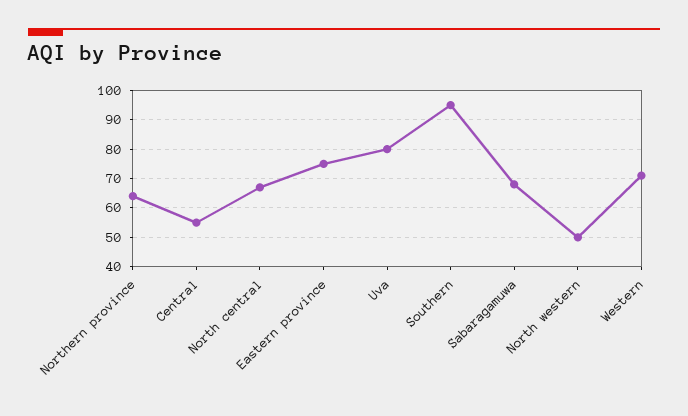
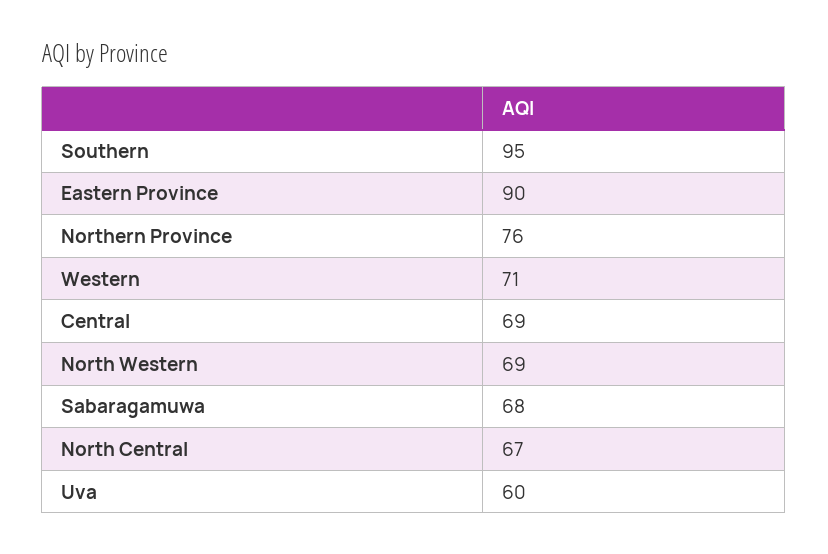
Northern province: 65 -> 76
Central: 55 -> 69
Eastern province: 75 -> 90
Uva: 80 -> 60
North western: 50 -> 69

